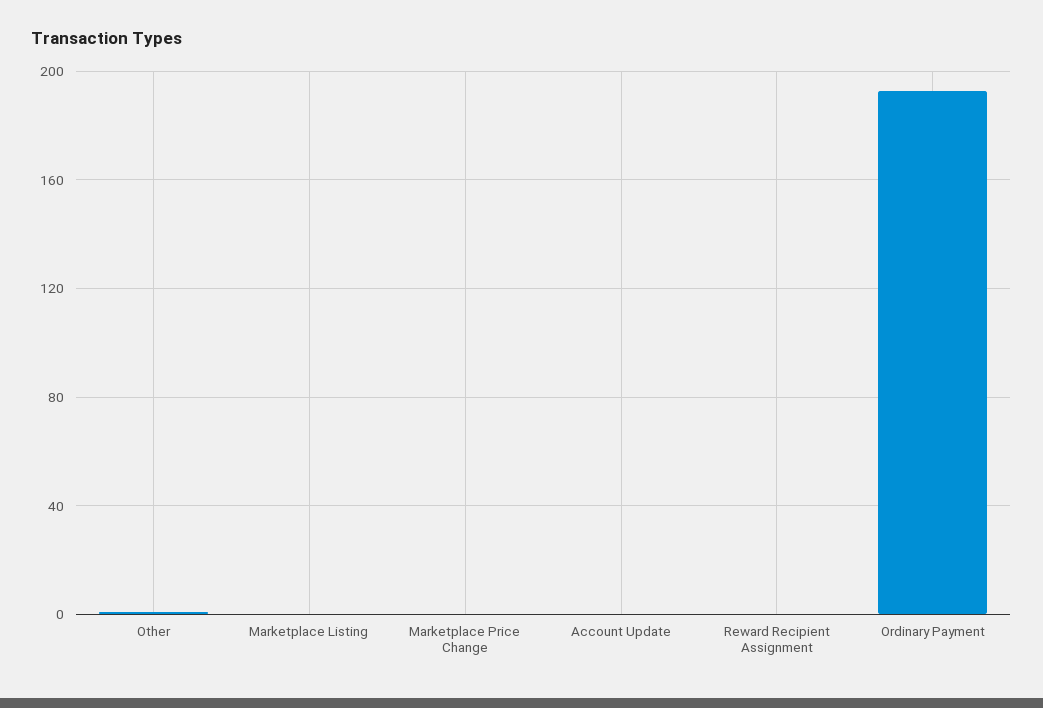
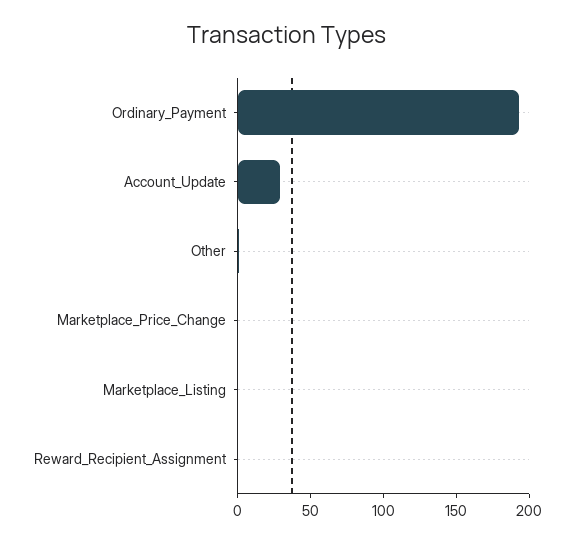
Account Update: 0 -> 30

